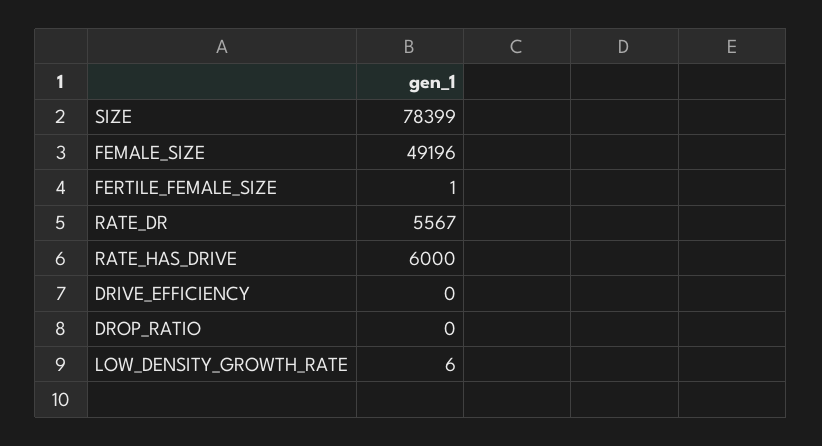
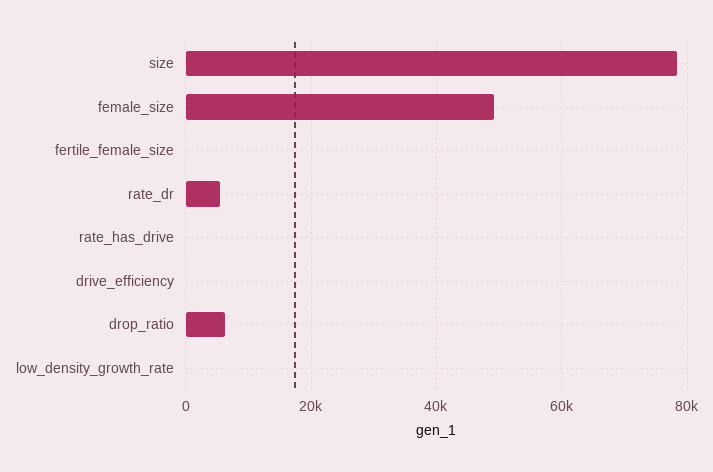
RATE_HAS_DRIVE: 6000 -> 0
DROP_RATIO: 0 -> 6000

